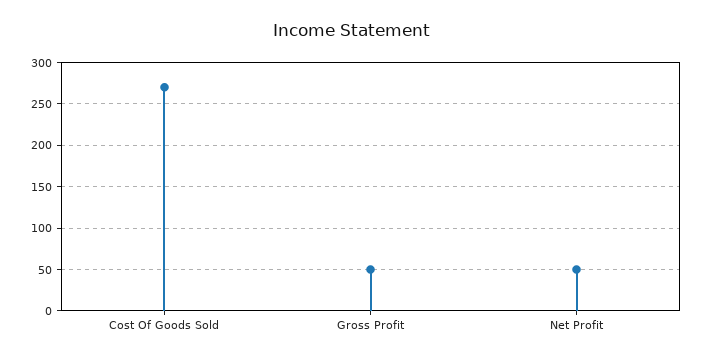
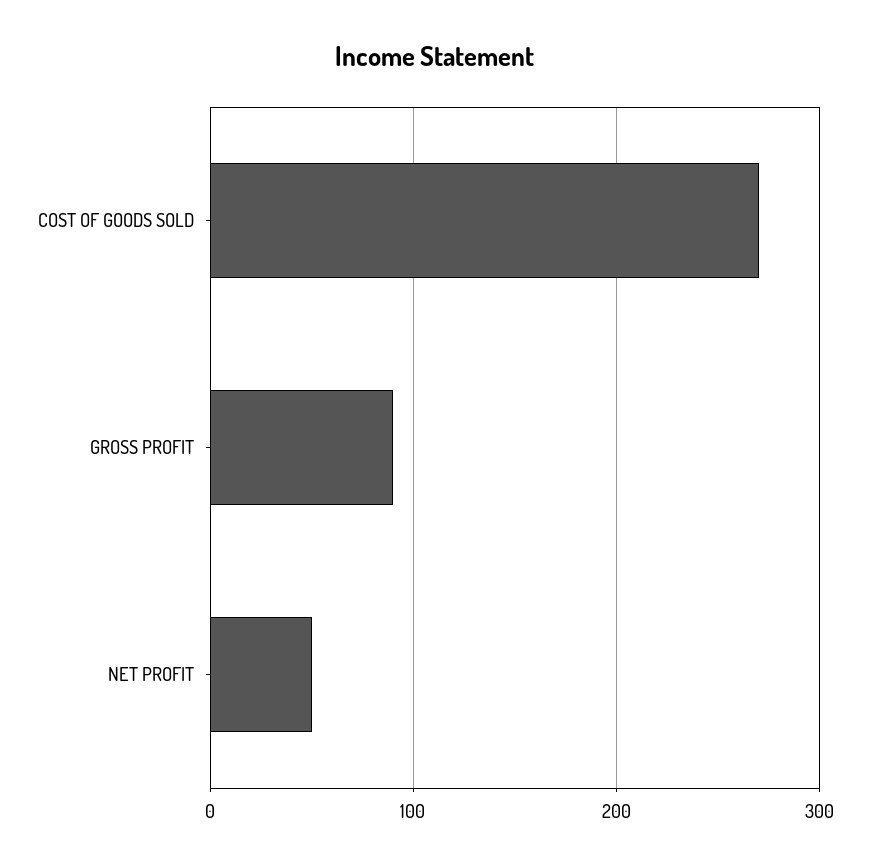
Gross Profit: 50 -> 90

